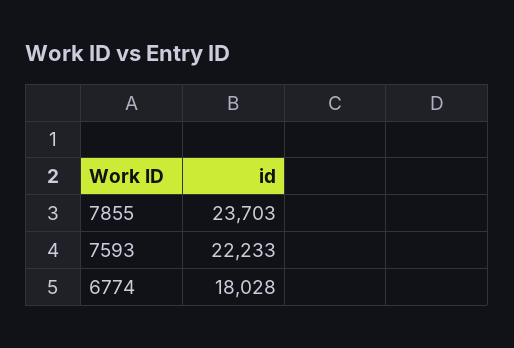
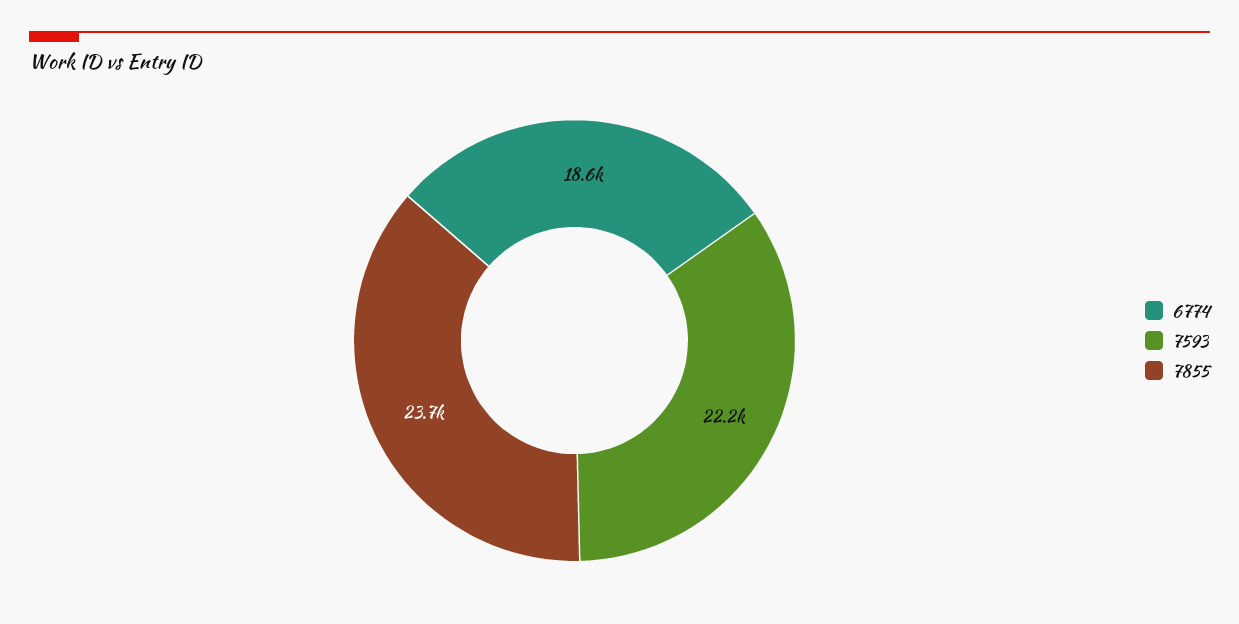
6774: 18028 -> 18600

